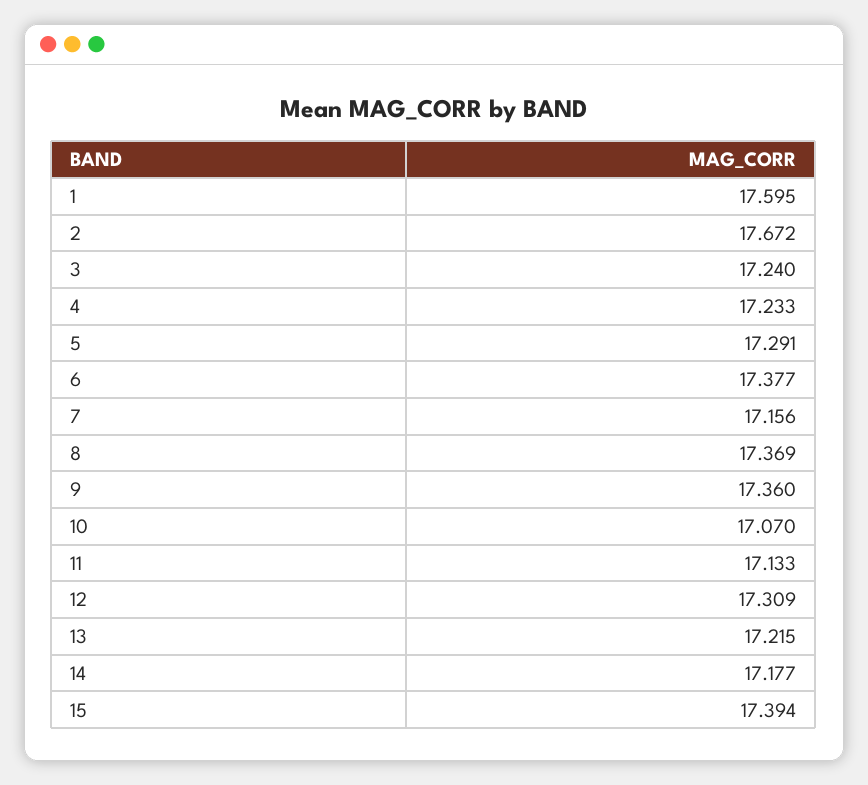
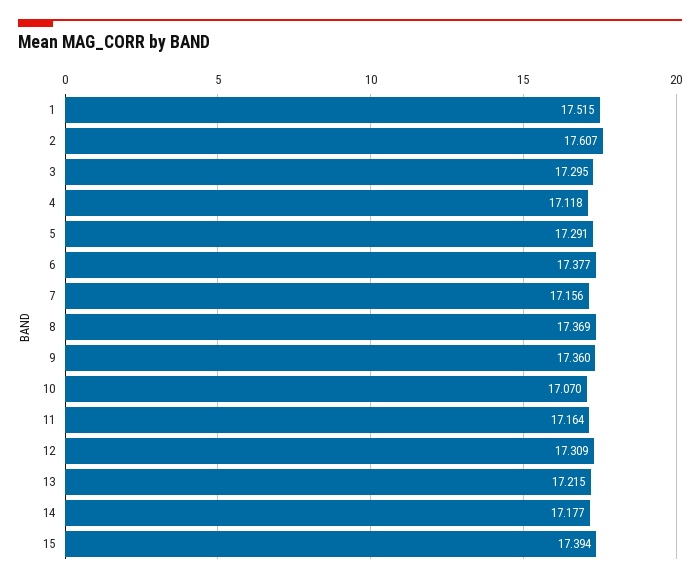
1: 17.595 -> 17.515
2: 17.672 -> 17.607
3: 17.24 -> 17.295
4: 17.233 -> 17.118
11: 17.133 -> 17.164

